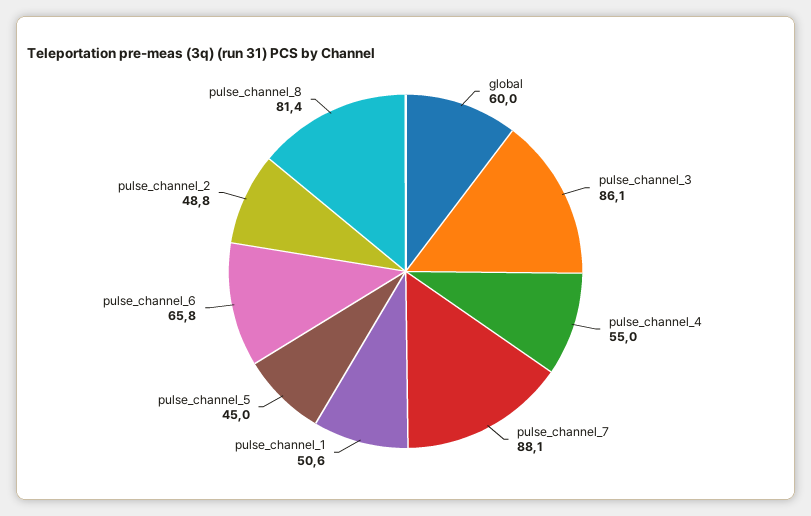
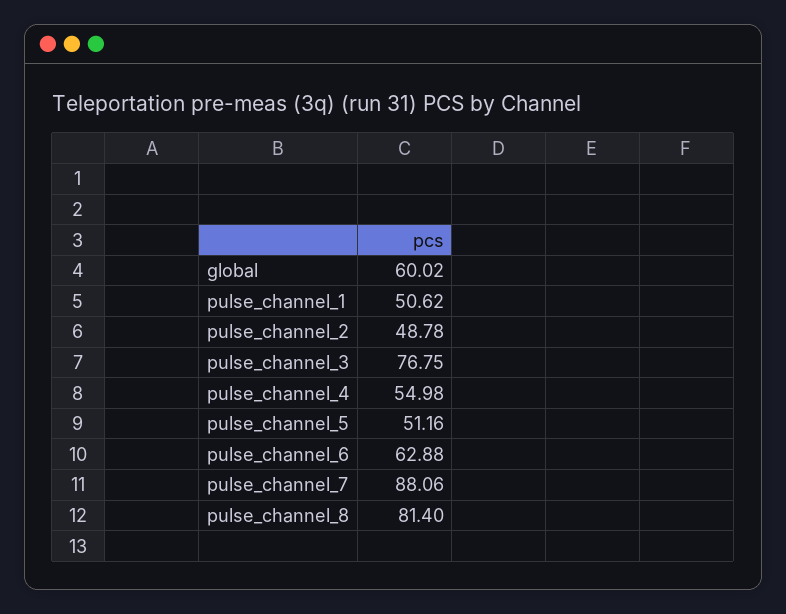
pulse_channel_3: 86.1 -> 76.75
pulse_channel_5: 45 -> 51.16
pulse_channel_6: 65.8 -> 62.88

